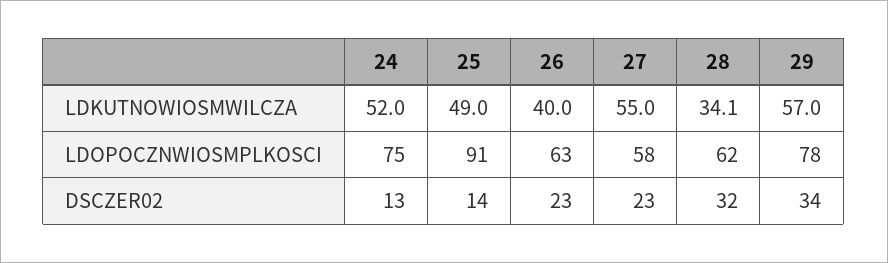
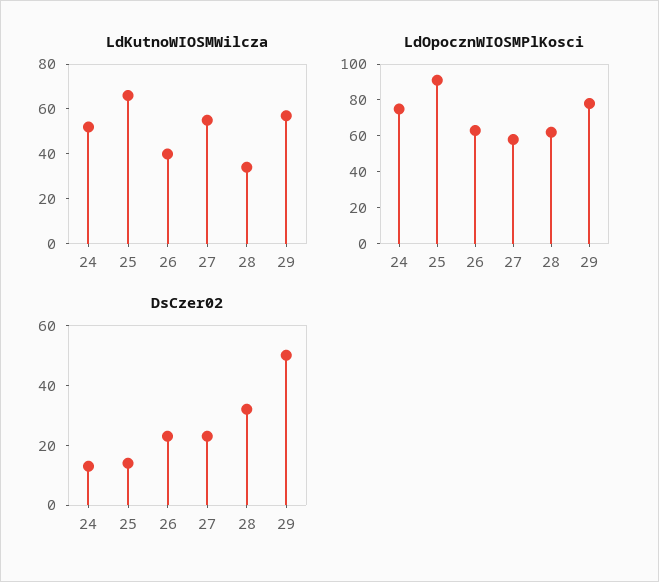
LDKUTNOWIOSMWILCZA, 25: 49 -> 65
DSCZER02, 29: 34 -> 50

